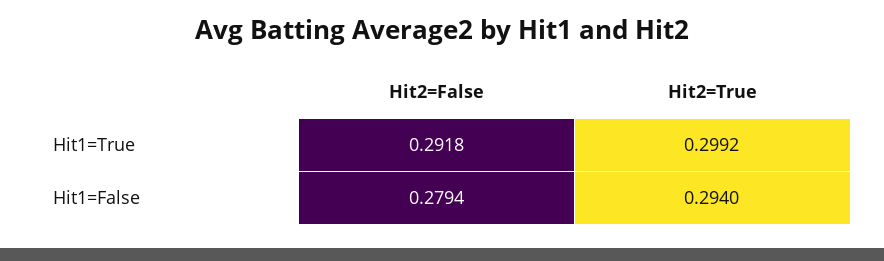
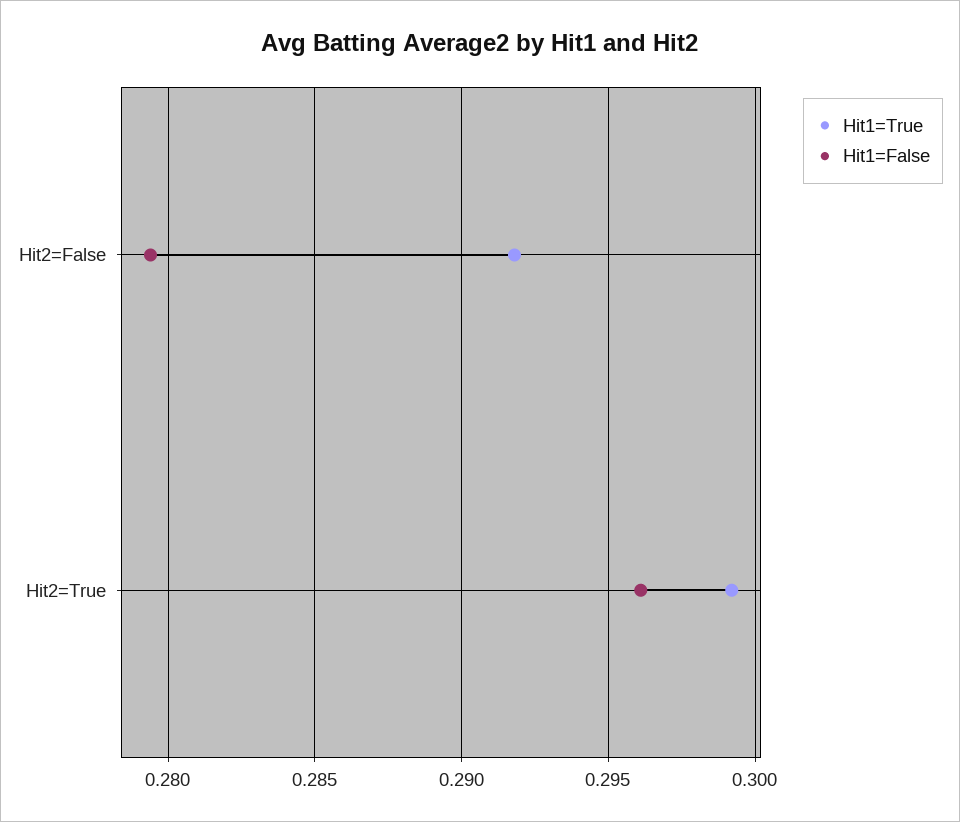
Hit1=False, Hit2=True: 0.294 -> 0.296

